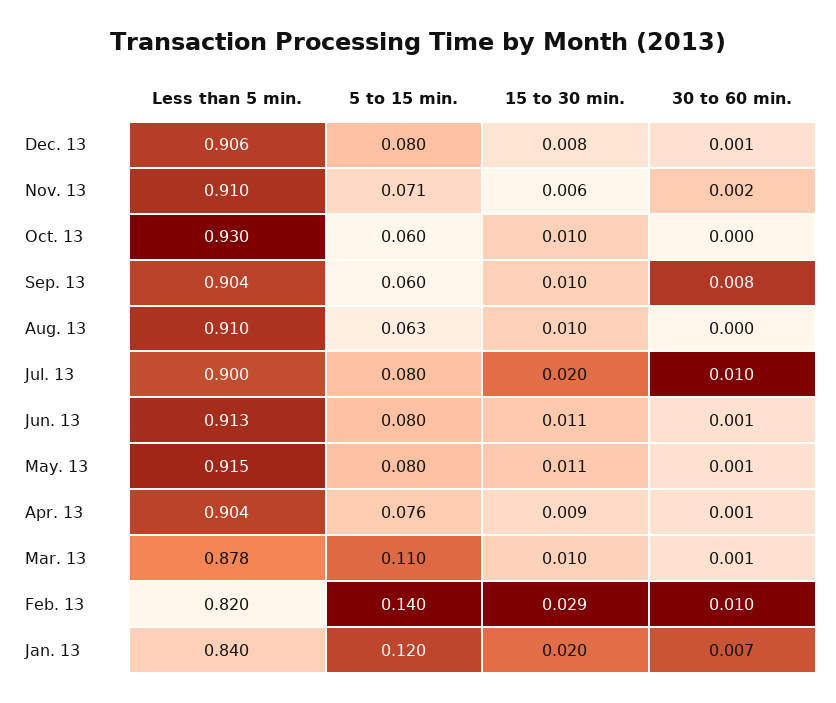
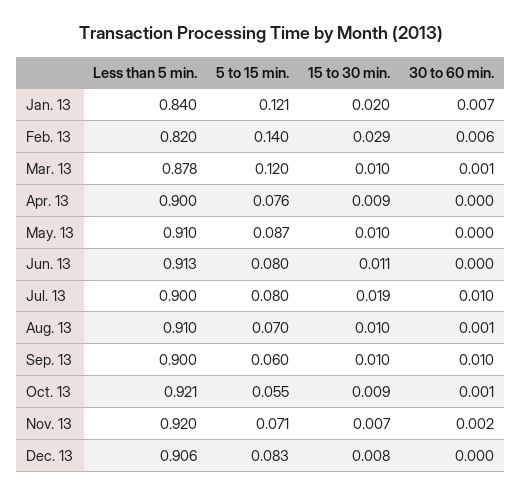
5 to 15 min., Dec. 13: 0.08 -> 0.083
30 to 60 min., Dec. 13: 0.001 -> 0
Less than 5 min., Nov. 13: 0.91 -> 0.92
15 to 30 min., Nov. 13: 0.006 -> 0.007
Less than 5 min., Oct. 13: 0.93 -> 0.921
5 to 15 min., Oct. 13: 0.06 -> 0.055
15 to 30 min., Oct. 13: 0.01 -> 0.009
30 to 60 min., Oct. 13: 0 -> 0.001
Less than 5 min., Sep. 13: 0.904 -> 0.9
30 to 60 min., Sep. 13: 0.008 -> 0.01
5 to 15 min., Aug. 13: 0.063 -> 0.07
30 to 60 min., Aug. 13: 0 -> 0.001
15 to 30 min., Jul. 13: 0.02 -> 0.019
30 to 60 min., Jun. 13: 0.001 -> 0
Less than 5 min., May. 13: 0.915 -> 0.91
5 to 15 min., May. 13: 0.08 -> 0.087
15 to 30 min., May. 13: 0.011 -> 0.01
30 to 60 min., May. 13: 0.001 -> 0
Less than 5 min., Apr. 13: 0.904 -> 0.9
30 to 60 min., Apr. 13: 0.001 -> 0
5 to 15 min., Mar. 13: 0.11 -> 0.12
30 to 60 min., Feb. 13: 0.01 -> 0.006
5 to 15 min., Jan. 13: 0.12 -> 0.121

